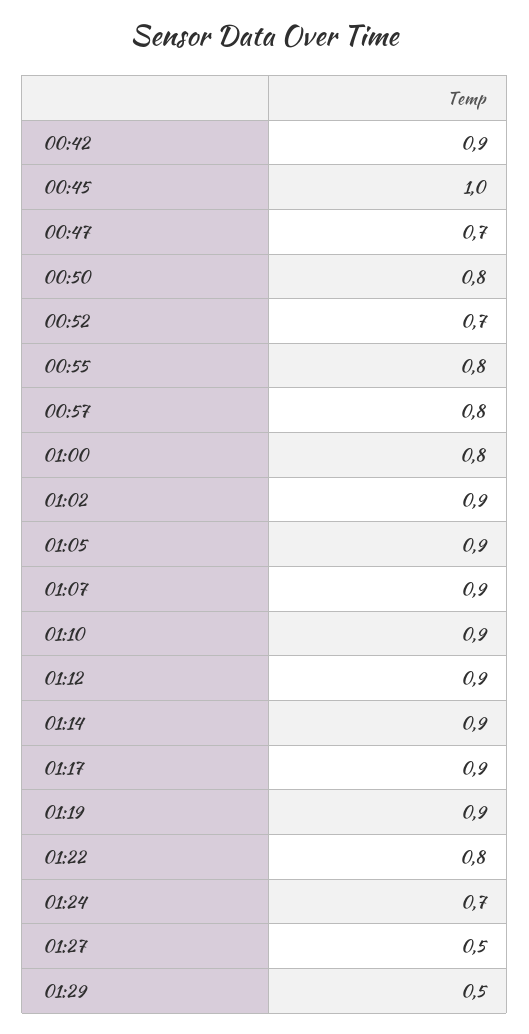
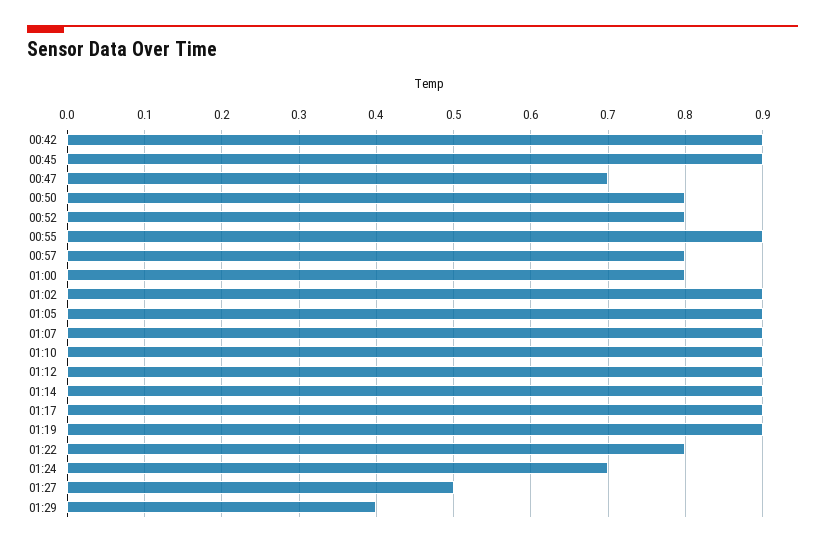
00:45: 1 -> 0.9
00:52: 0.7 -> 0.8
00:55: 0.8 -> 0.9
01:29: 0.5 -> 0.4

